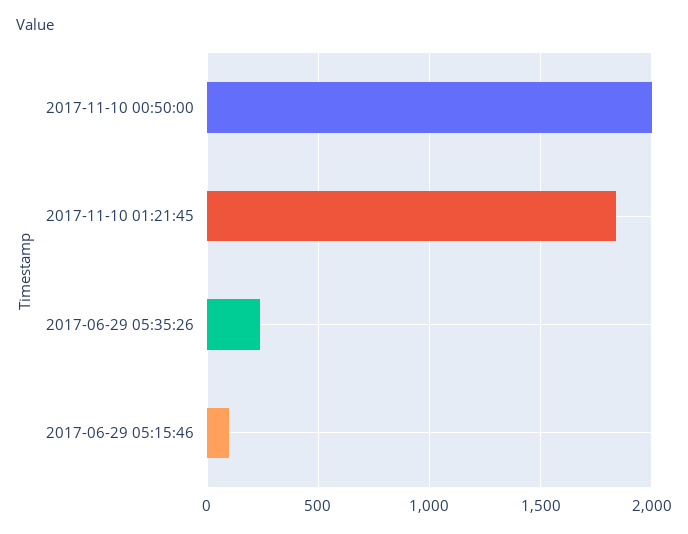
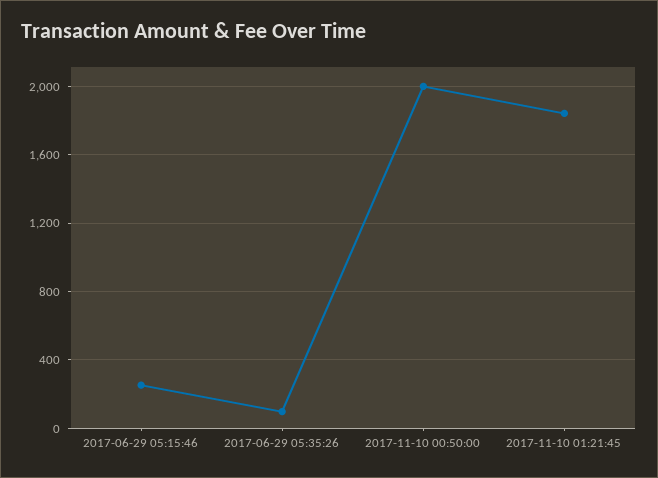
2017-06-29 05:35:26: 250 -> 100
2017-06-29 05:15:46: 100 -> 250

